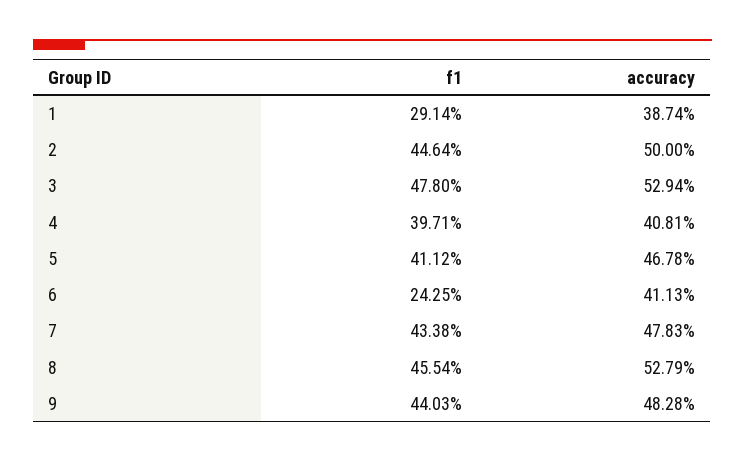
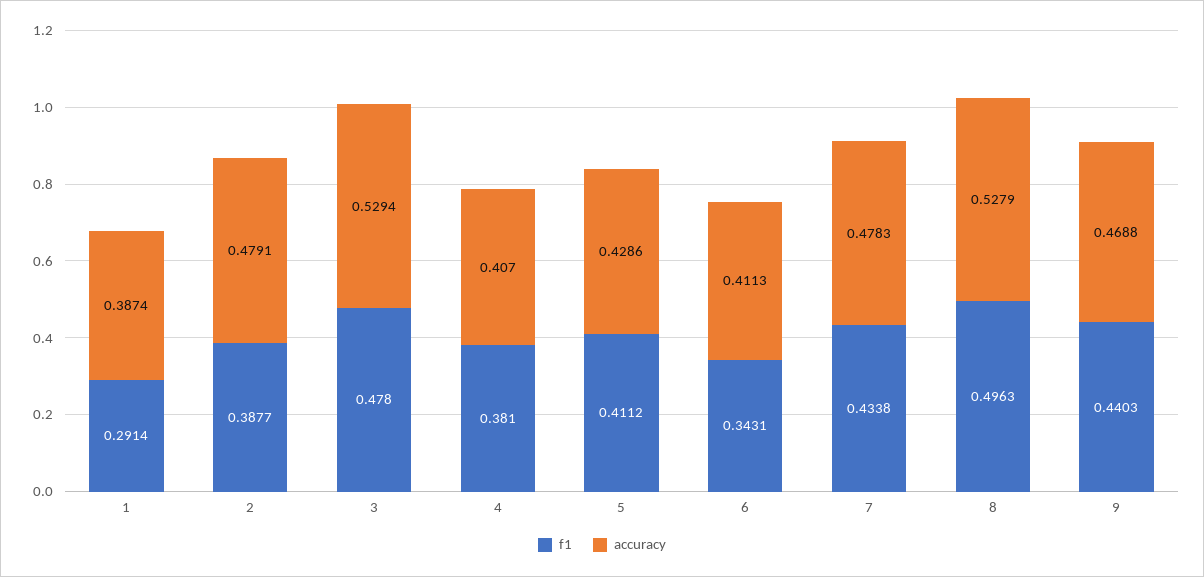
f1, 2: 0.4464 -> 0.3877
accuracy, 2: 0.5 -> 0.4791
f1, 4: 0.3971 -> 0.381
accuracy, 4: 0.4081 -> 0.407
accuracy, 5: 0.4678 -> 0.4286
f1, 6: 0.2425 -> 0.3431
f1, 8: 0.4554 -> 0.4963
accuracy, 9: 0.4828 -> 0.4688

